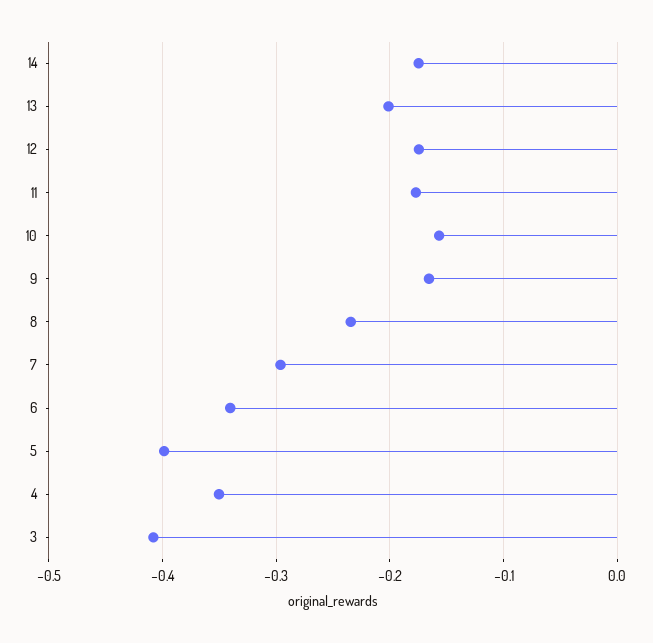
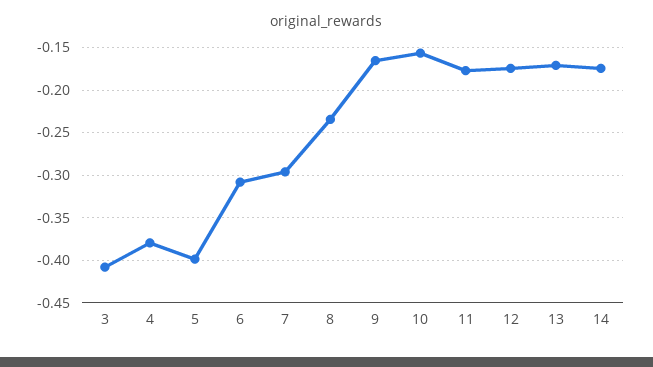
13: -0.2 -> -0.17
6: -0.34 -> -0.31
4: -0.35 -> -0.38

